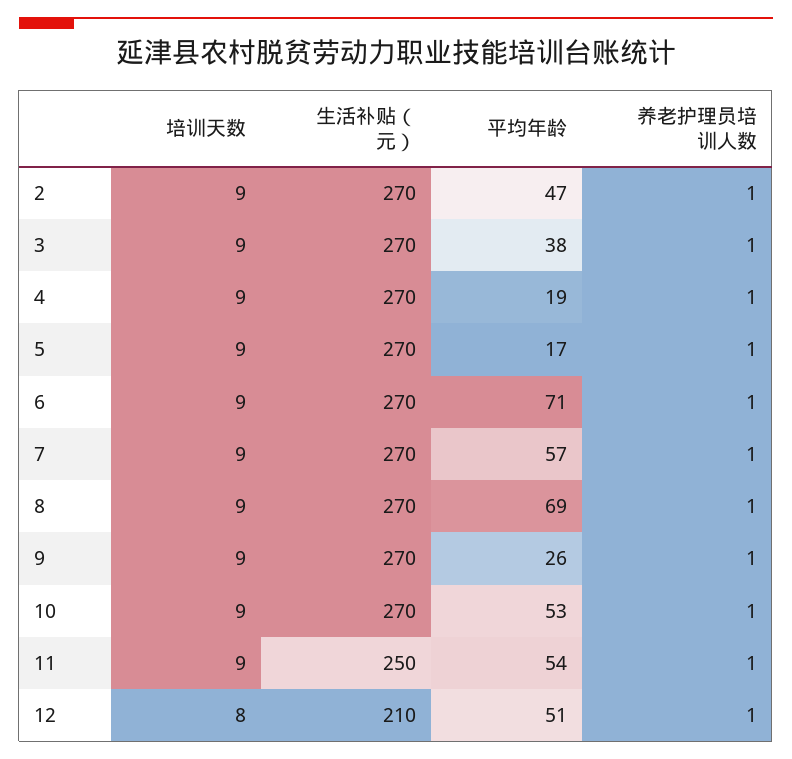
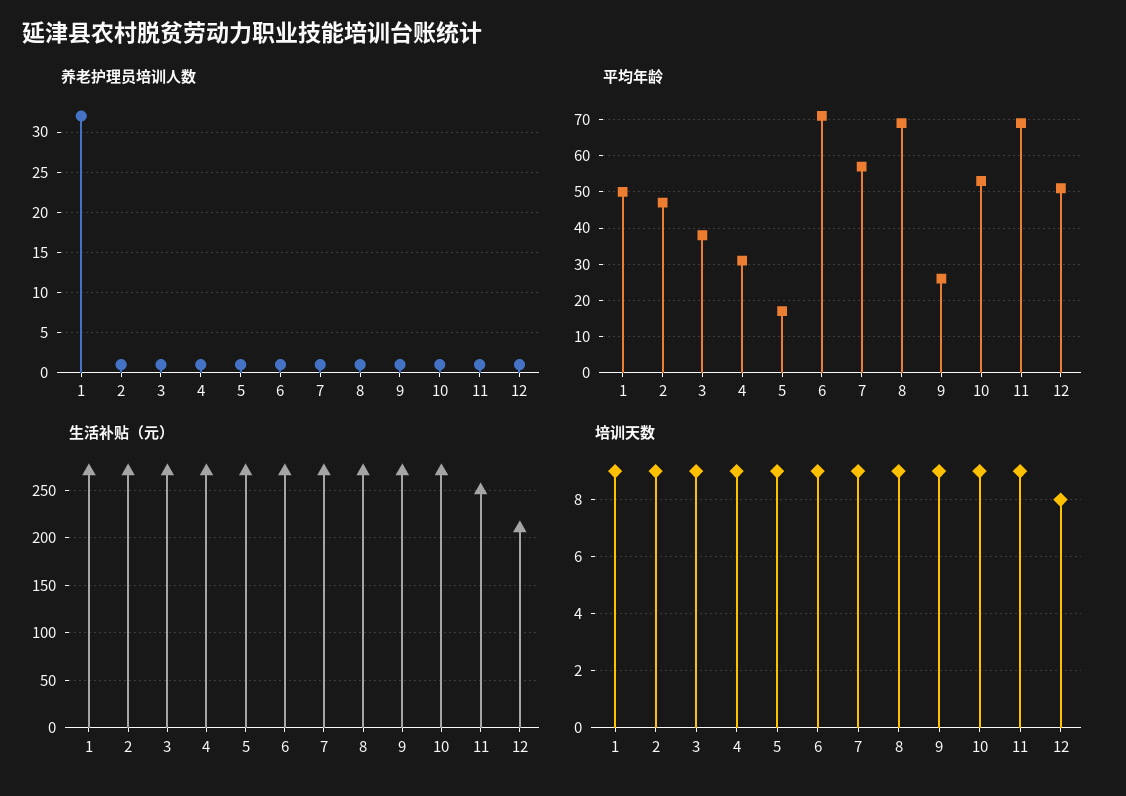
平均年龄, 4: 19 -> 30
平均年龄, 11: 54 -> 70
养老护理员培训人数, 1: none -> 32
平均年龄, 1: none -> 50
生活补贴（元）, 1: none -> 270
培训天数, 1: none -> 9

